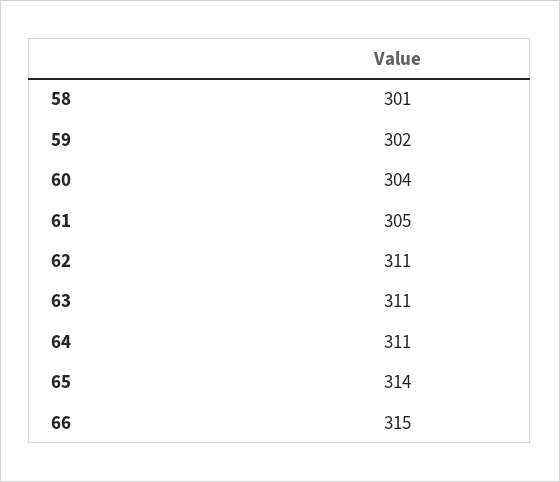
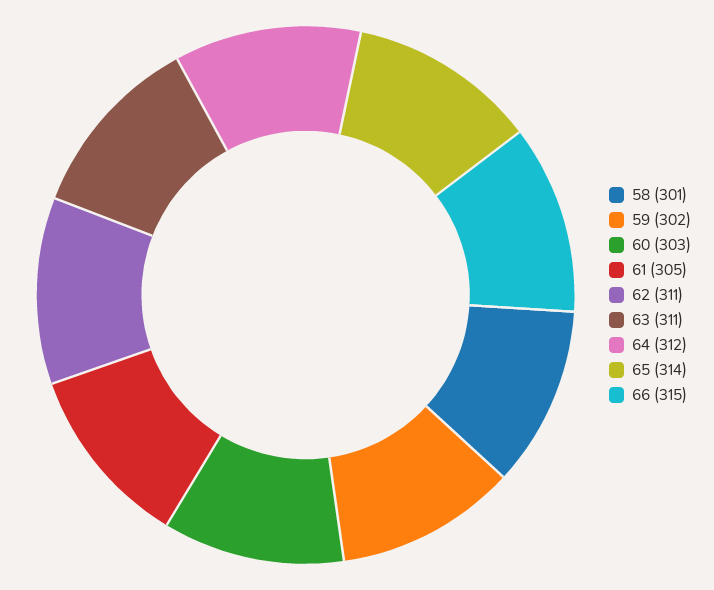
60: 304 -> 303
64: 311 -> 312

